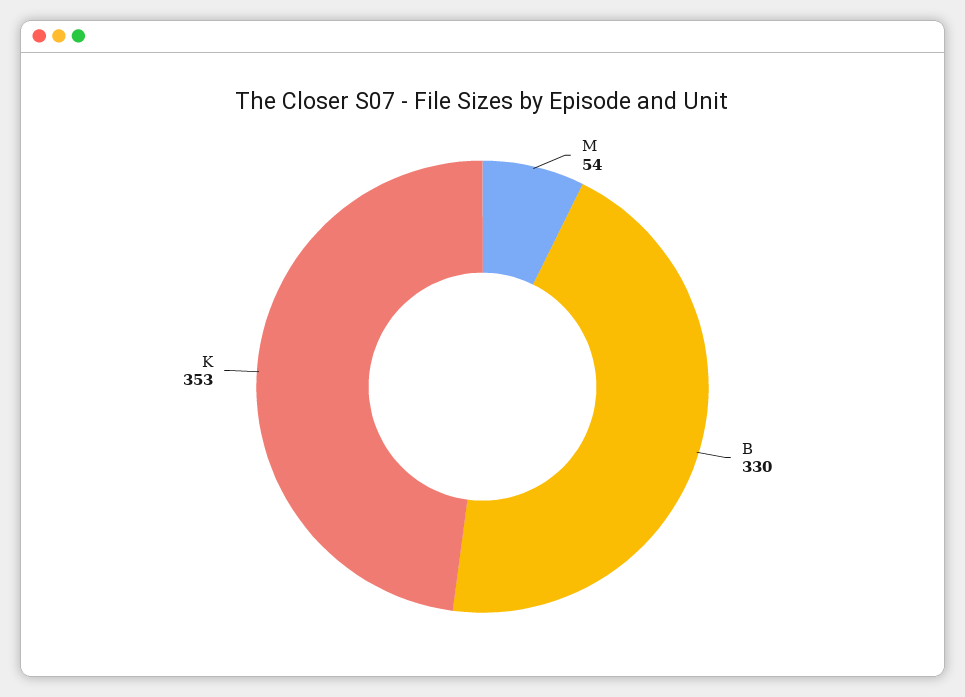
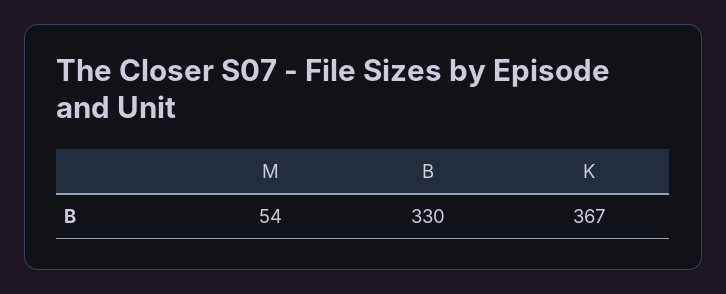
K: 353 -> 367

